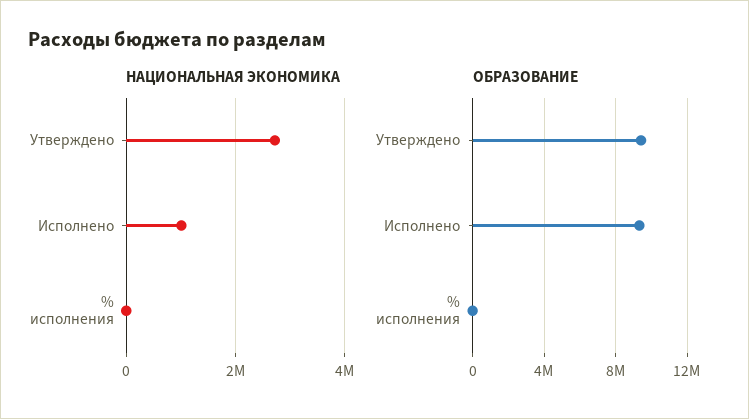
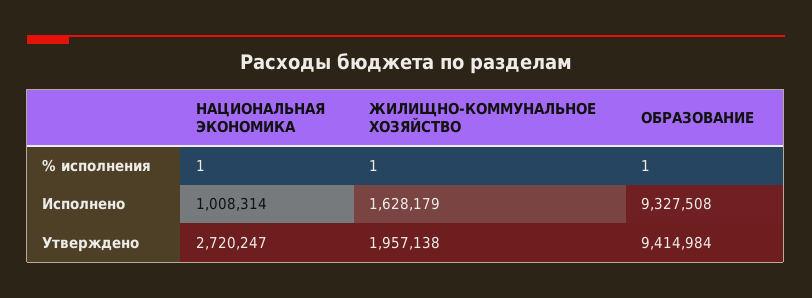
ЖИЛИЩНО-КОММУНАЛЬНОЕ ХОЗЯЙСТВО, % исполнения: none -> 1
ЖИЛИЩНО-КОММУНАЛЬНОЕ ХОЗЯЙСТВО, Исполнено: none -> 1628179
ЖИЛИЩНО-КОММУНАЛЬНОЕ ХОЗЯЙСТВО, Утверждено: none -> 1957138

